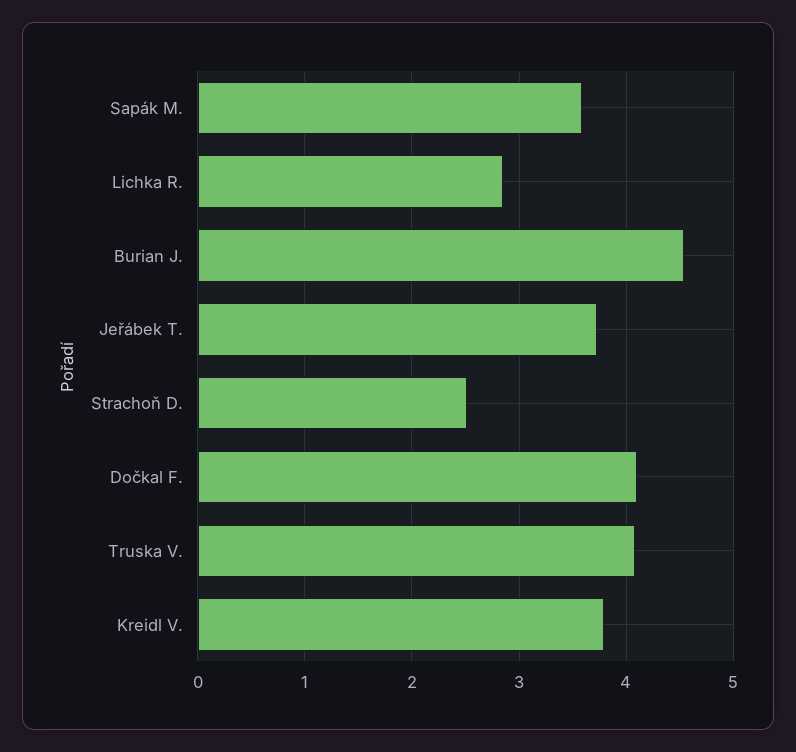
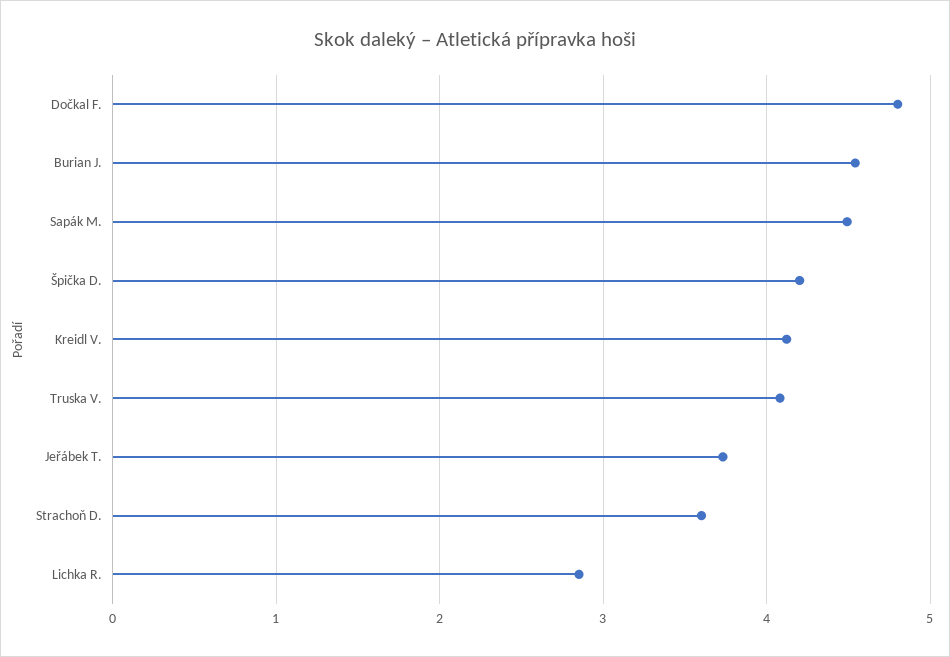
Sapák M.: 3.6 -> 4.5
Strachoň D.: 2.5 -> 3.6
Dočkal F.: 4.1 -> 4.8
Kreidl V.: 3.8 -> 4.1
Špička D.: none -> 4.2

